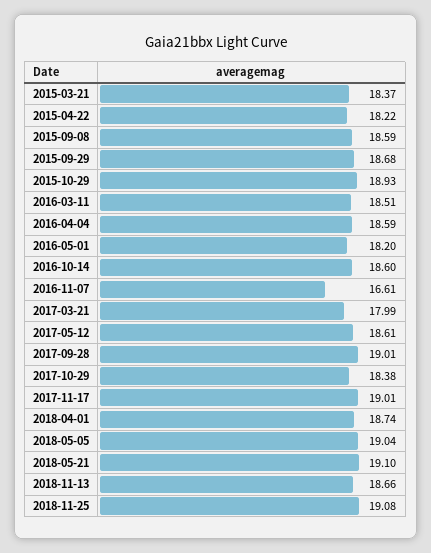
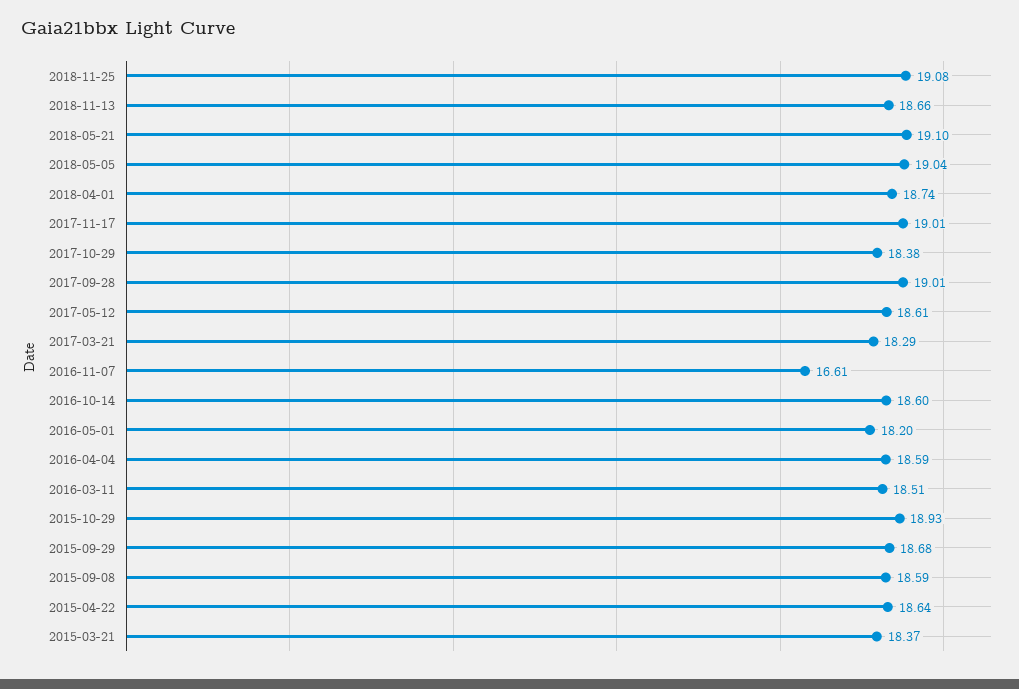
2015-04-22: 18.22 -> 18.64
2017-03-21: 17.99 -> 18.29

